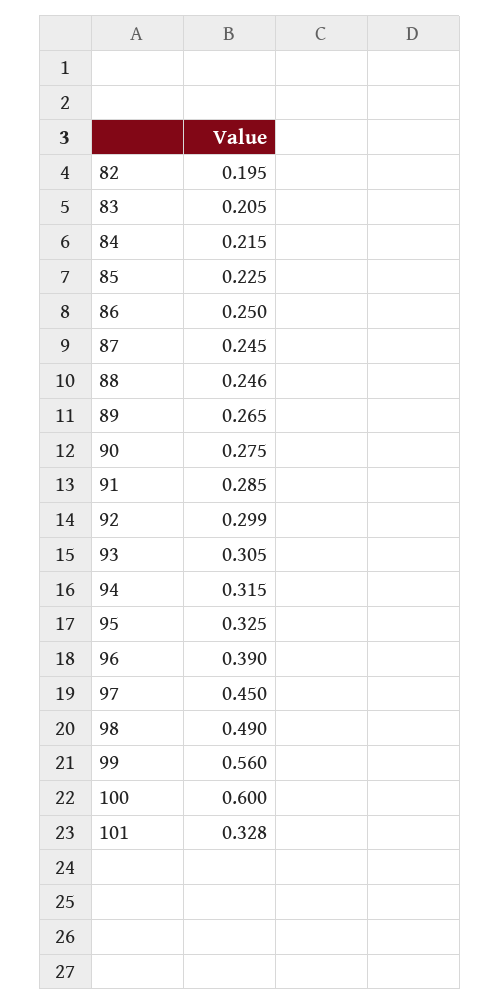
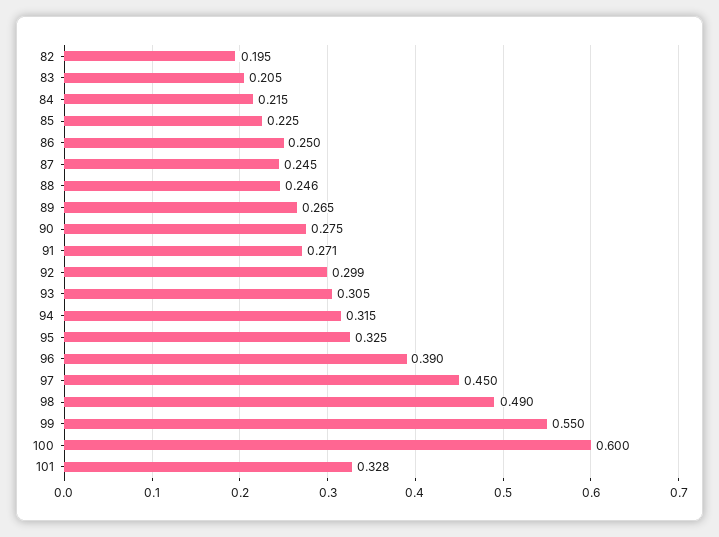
91: 0.285 -> 0.271
99: 0.56 -> 0.55

